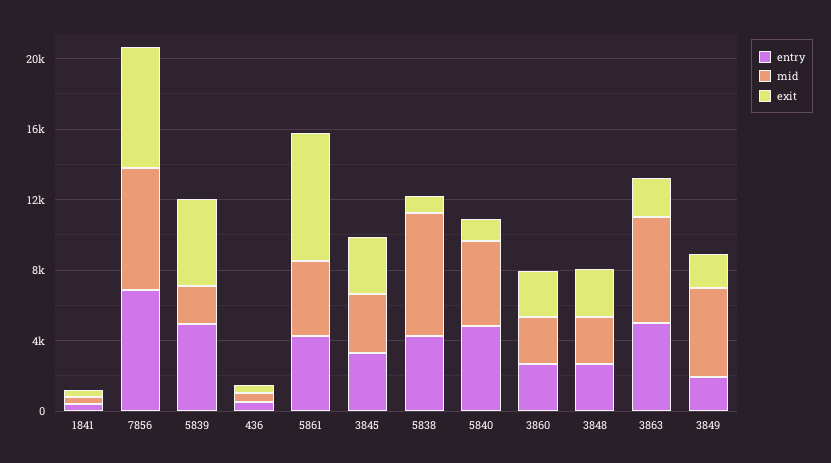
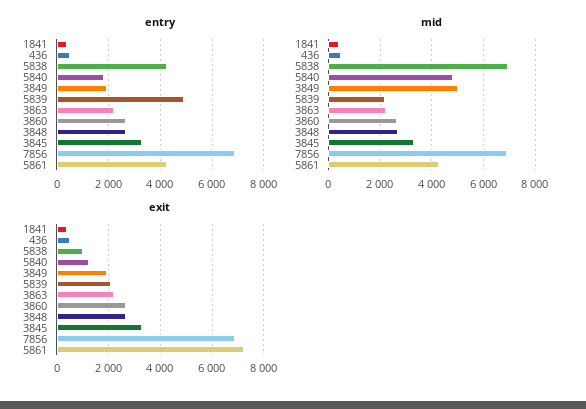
exit, 5839: 5000 -> 2000
entry, 5840: 5000 -> 1750
entry, 3863: 5000 -> 2250
mid, 3863: 6000 -> 2250

